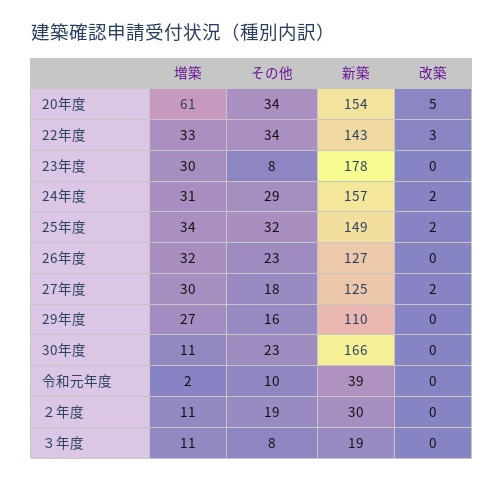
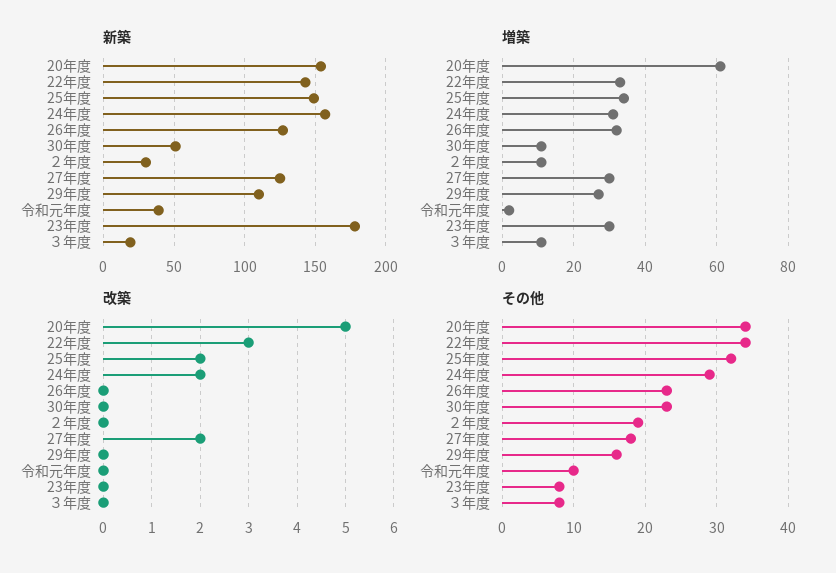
新築, 30年度: 166 -> 50

